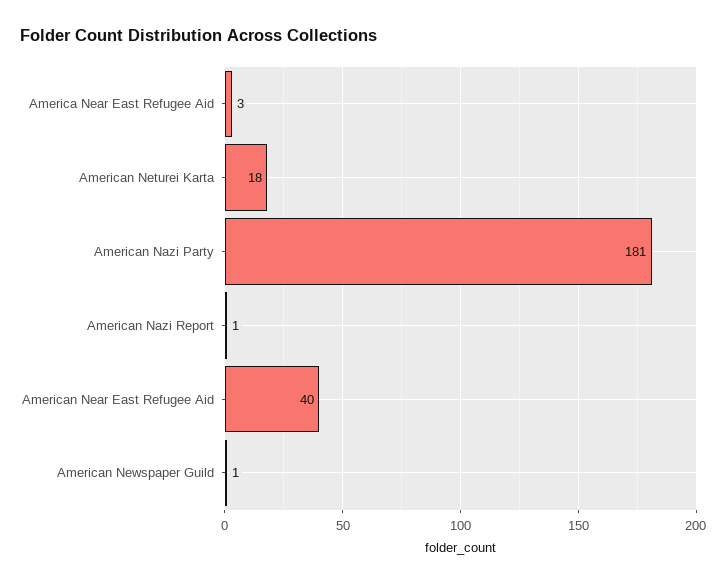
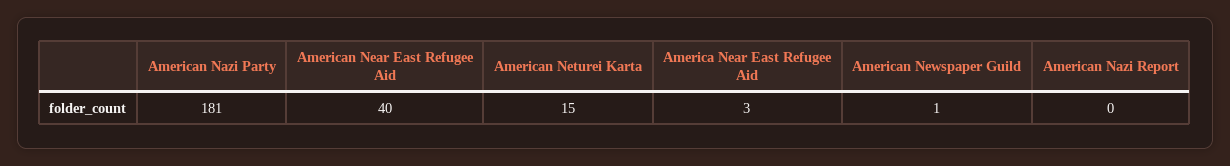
American Neturei Karta: 18 -> 15
American Nazi Report: 1 -> 0

